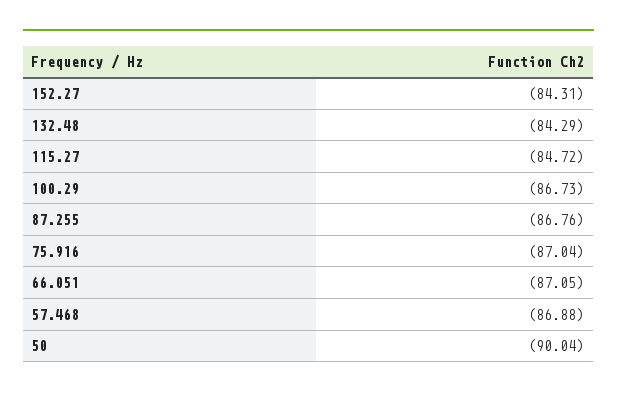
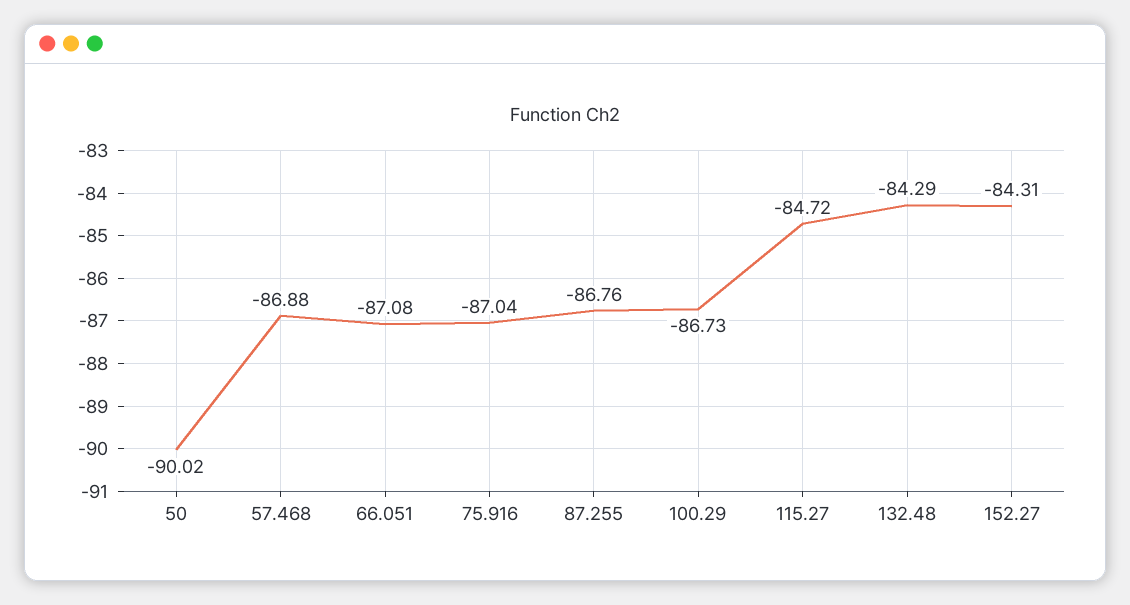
66.051: -87.05 -> -87.08
50: -90.04 -> -90.02

